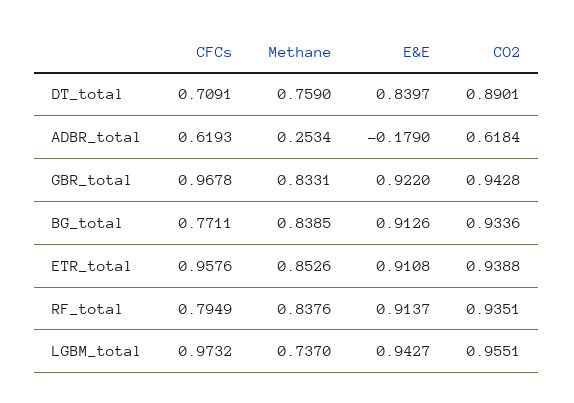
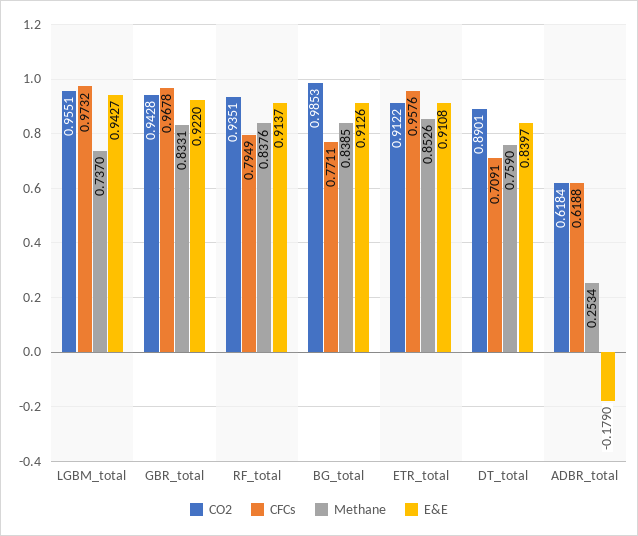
CFCs, ADBR_total: 0.6193 -> 0.6188
CO2, BG_total: 0.9336 -> 0.9853
CO2, ETR_total: 0.9388 -> 0.9122

